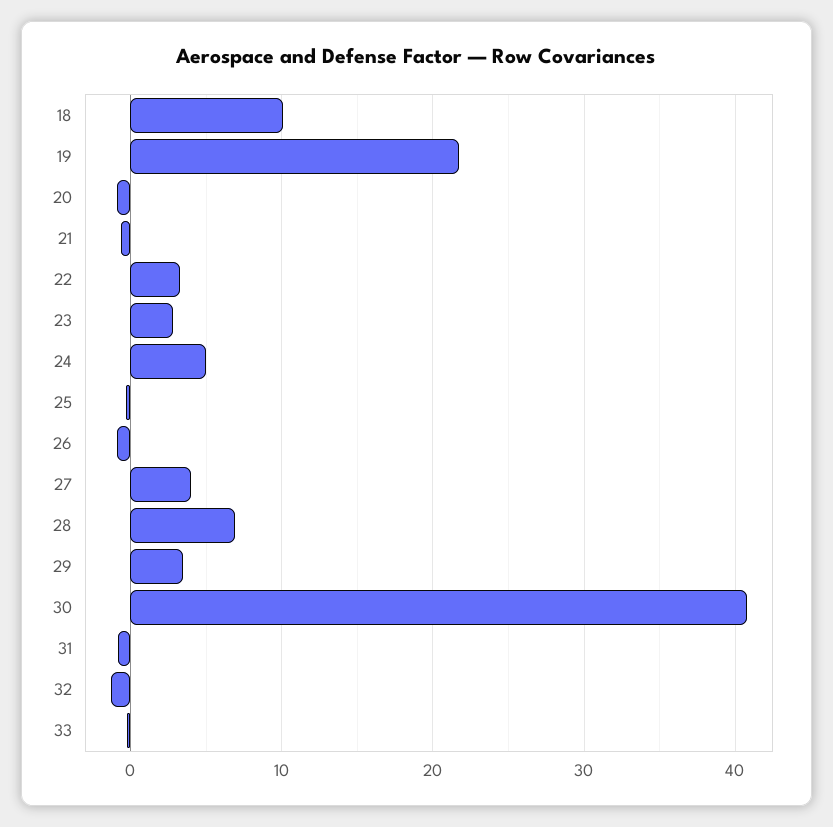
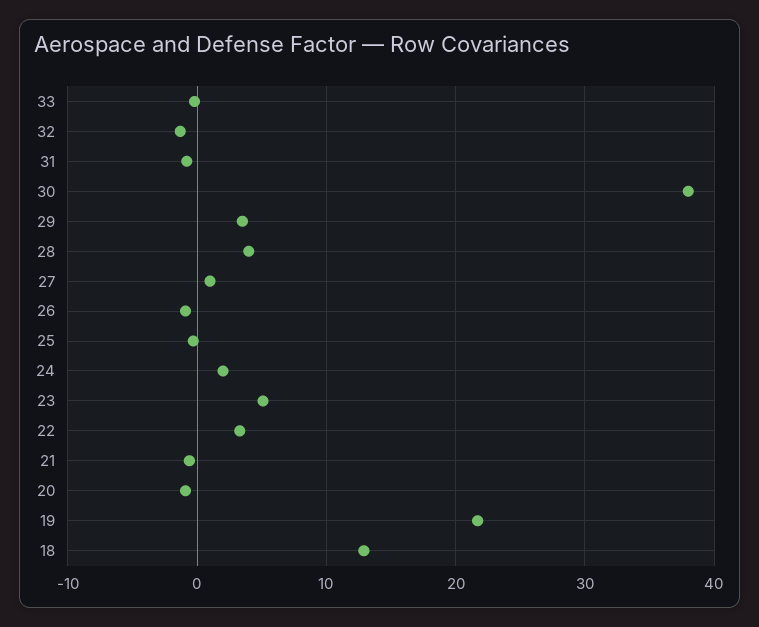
18: 10 -> 13
23: 3 -> 5
24: 5 -> 2
27: 4 -> 1
28: 7 -> 4
30: 41 -> 38

